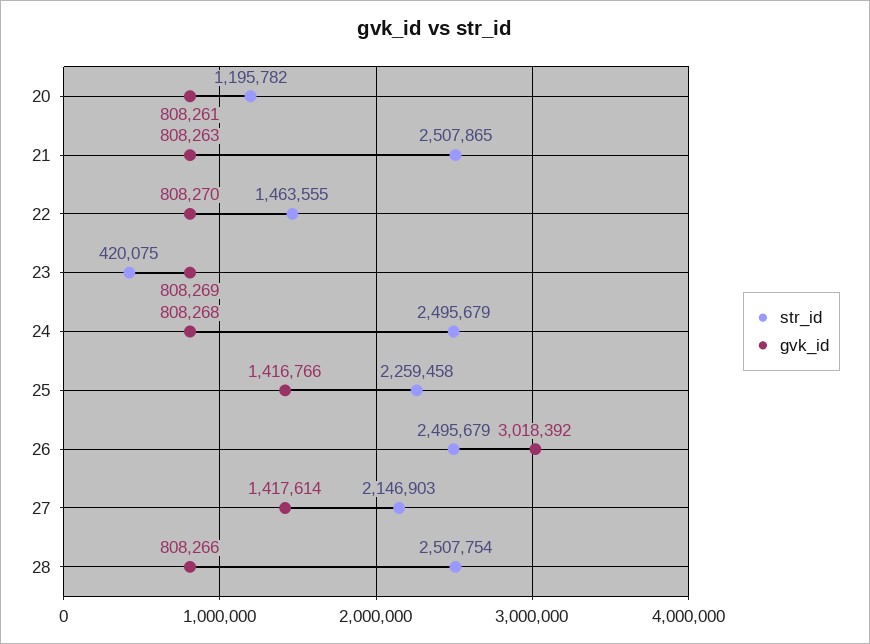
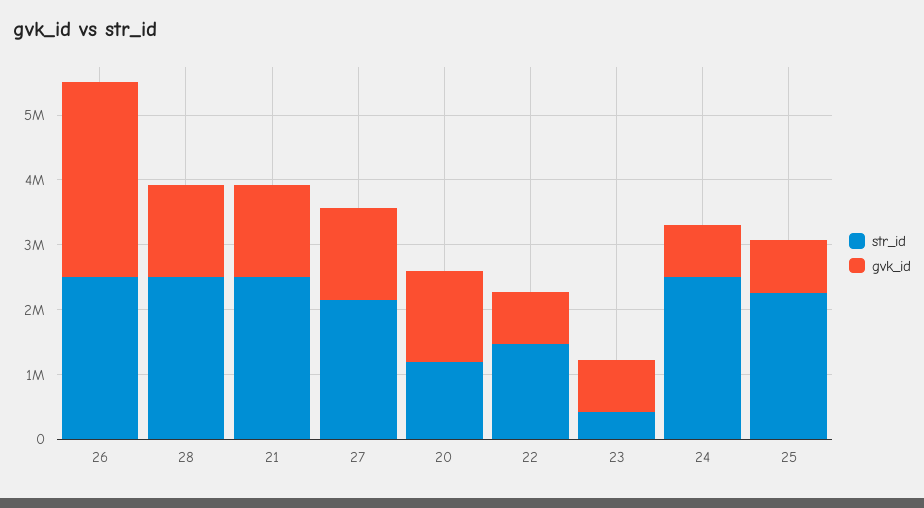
gvk_id, 20: 808261 -> 1400000
gvk_id, 21: 808263 -> 1400000
gvk_id, 25: 1416766 -> 800000
gvk_id, 28: 808266 -> 1400000

